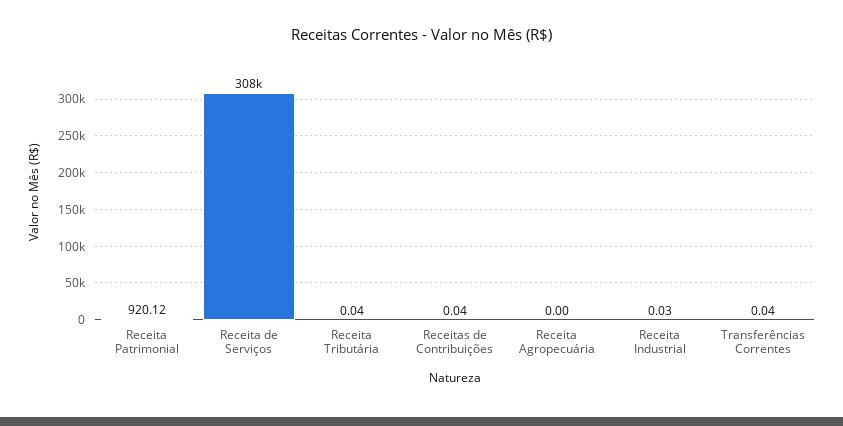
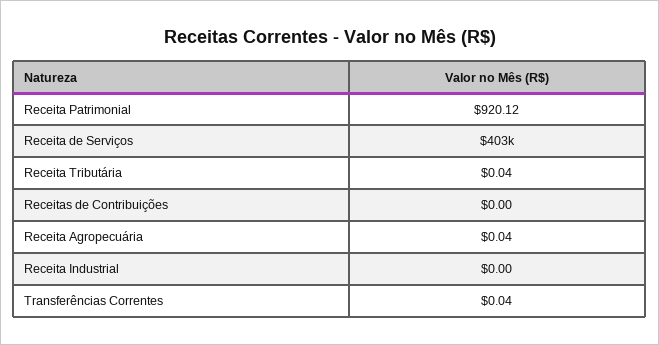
Receita de Serviços: 308000 -> 403000
Receitas de Contribuições: 0.04 -> 0
Receita Agropecuária: 0 -> 0.04
Receita Industrial: 0.03 -> 0

